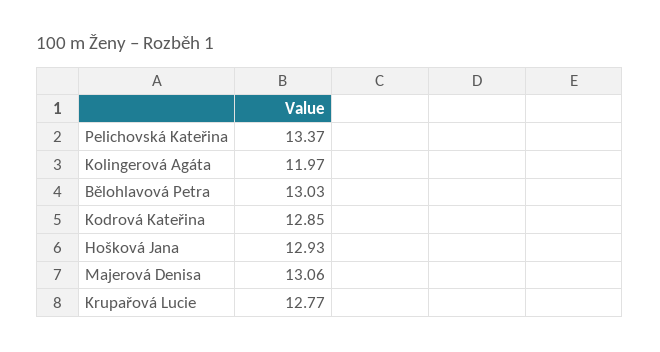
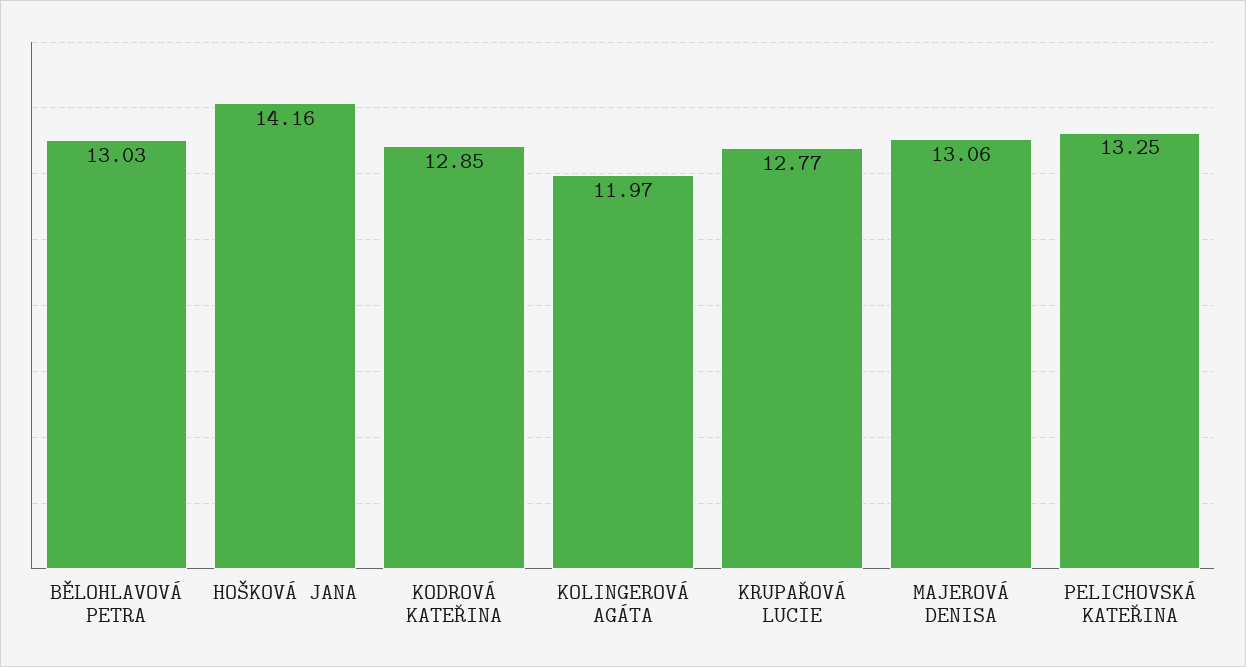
Pelichovská Kateřina: 13.37 -> 13.25
Hošková Jana: 12.93 -> 14.16

